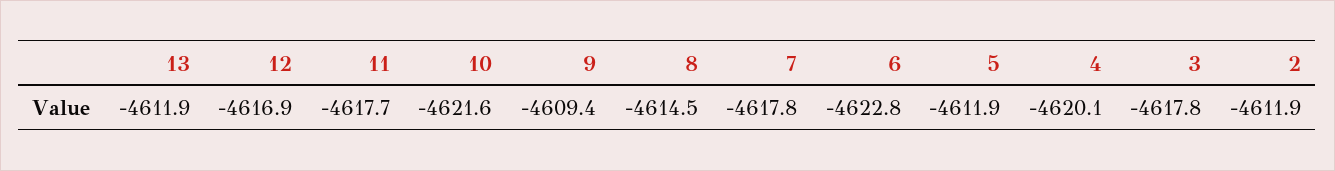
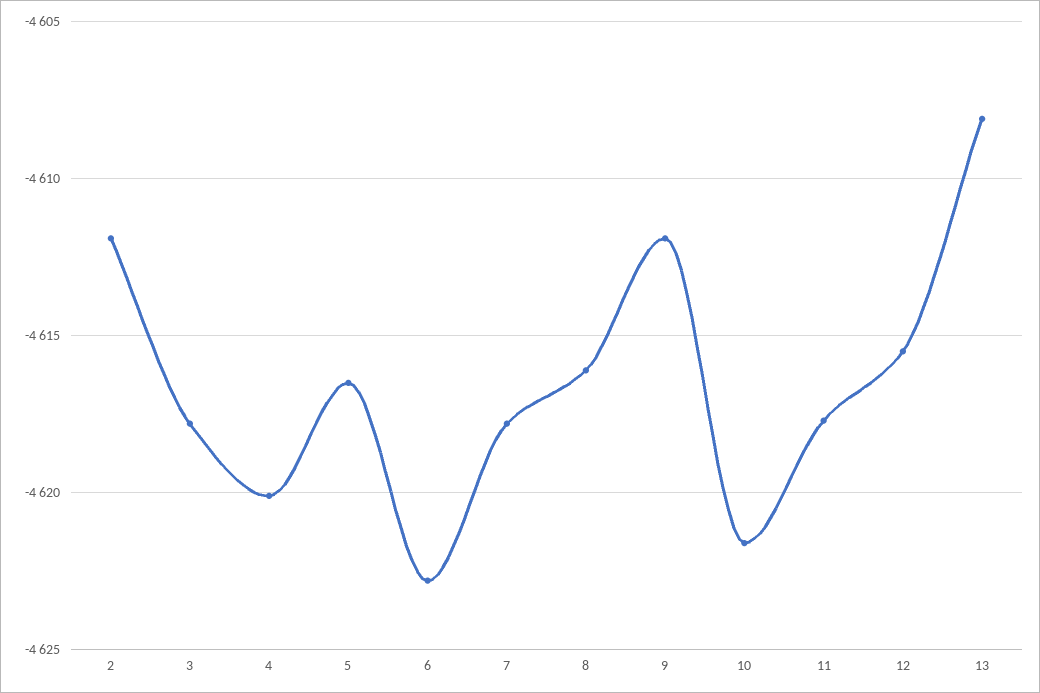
13: -4611.9 -> -4608
12: -4616.9 -> -4615.5
9: -4609.4 -> -4612
8: -4614.5 -> -4616
5: -4611.9 -> -4616.5

